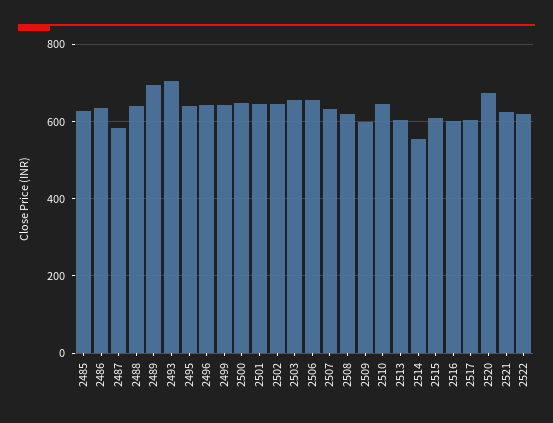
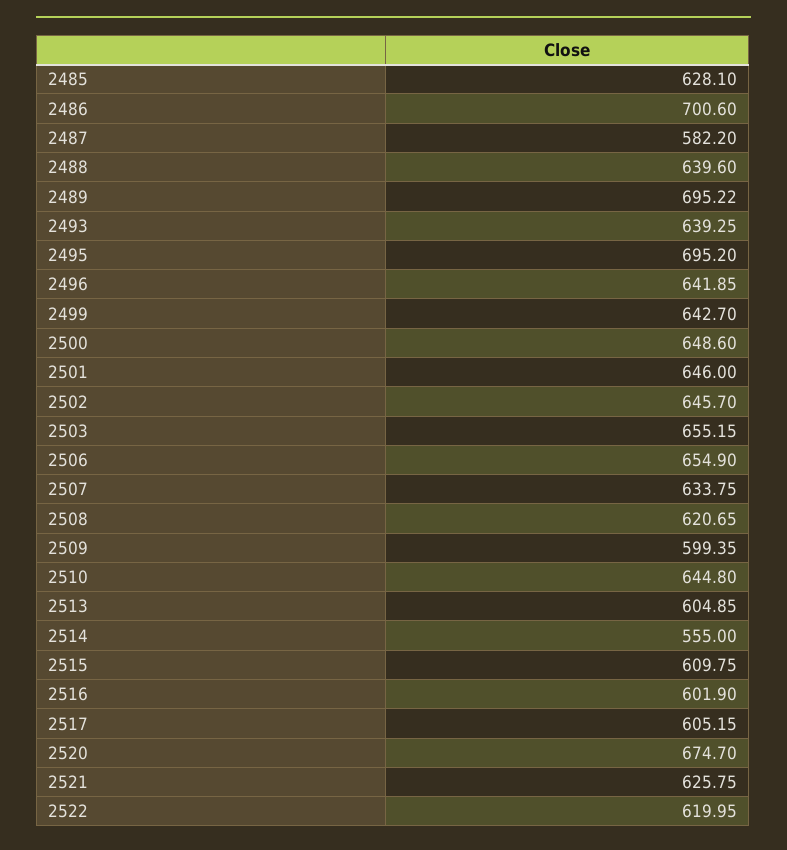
2486: 640 -> 700.6
2493: 700 -> 639.25
2495: 640 -> 695.2

